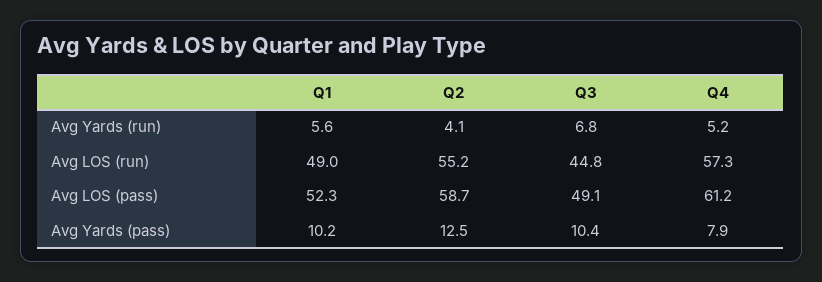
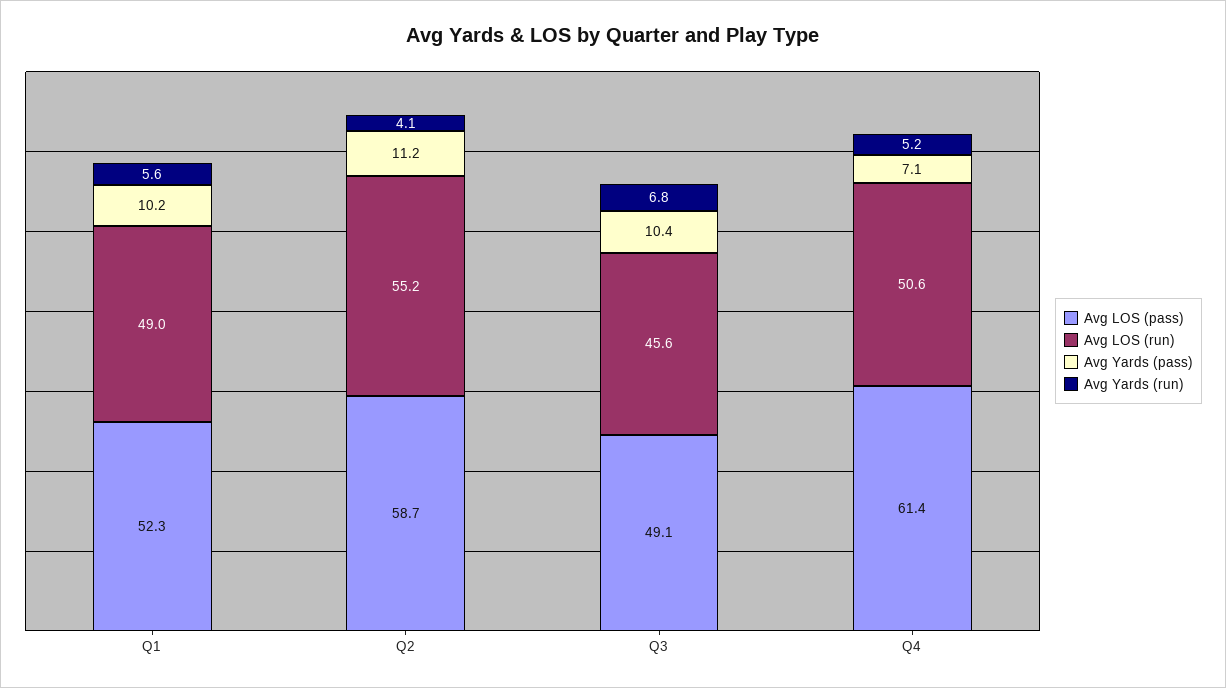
Avg LOS (run), Q3: 44.8 -> 45.6
Avg LOS (run), Q4: 57.3 -> 50.6
Avg LOS (pass), Q4: 61.2 -> 61.4
Avg Yards (pass), Q2: 12.5 -> 11.2
Avg Yards (pass), Q4: 7.9 -> 7.1

